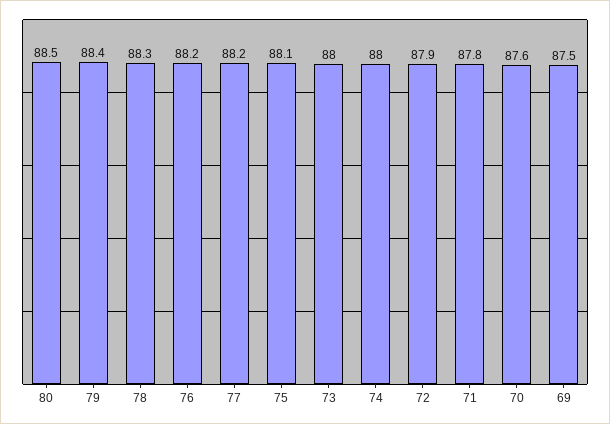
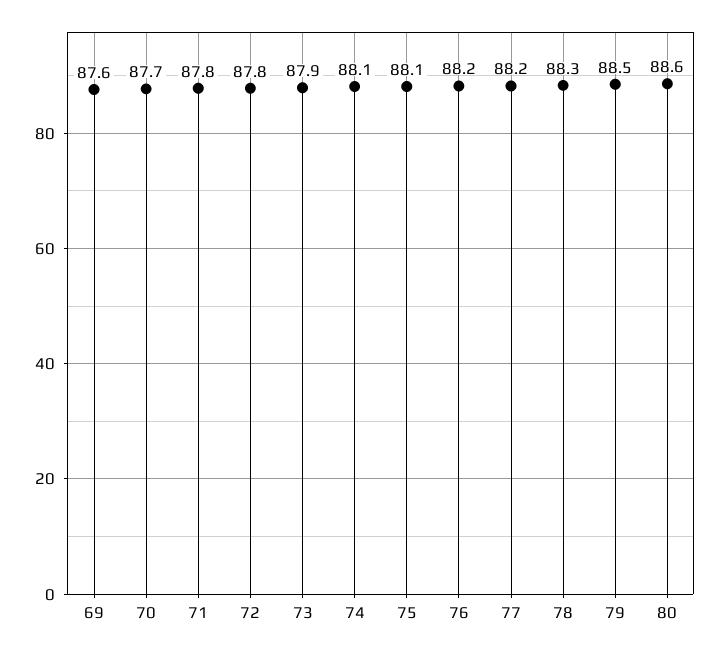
80: 88.5 -> 88.6
79: 88.4 -> 88.5
73: 88 -> 87.9
74: 88 -> 88.1
72: 87.9 -> 87.8
70: 87.6 -> 87.7
69: 87.5 -> 87.6

